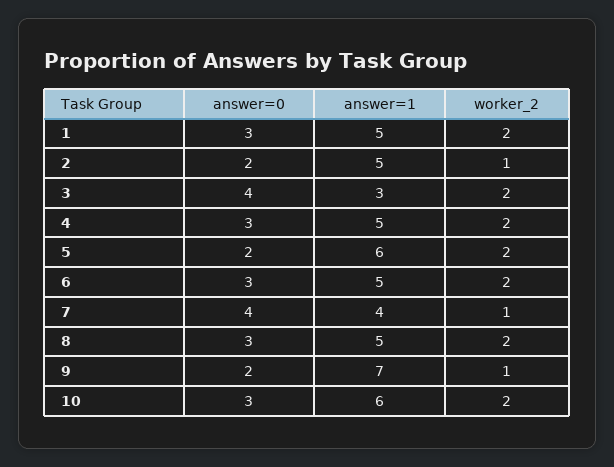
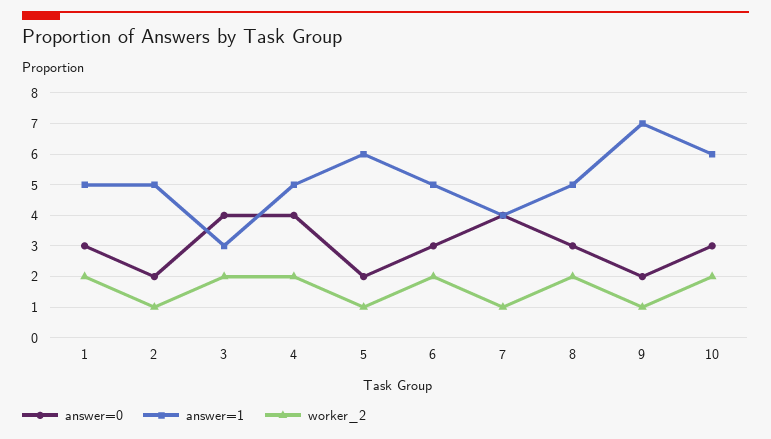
answer=0, 4: 3 -> 4
worker_2, 5: 2 -> 1

